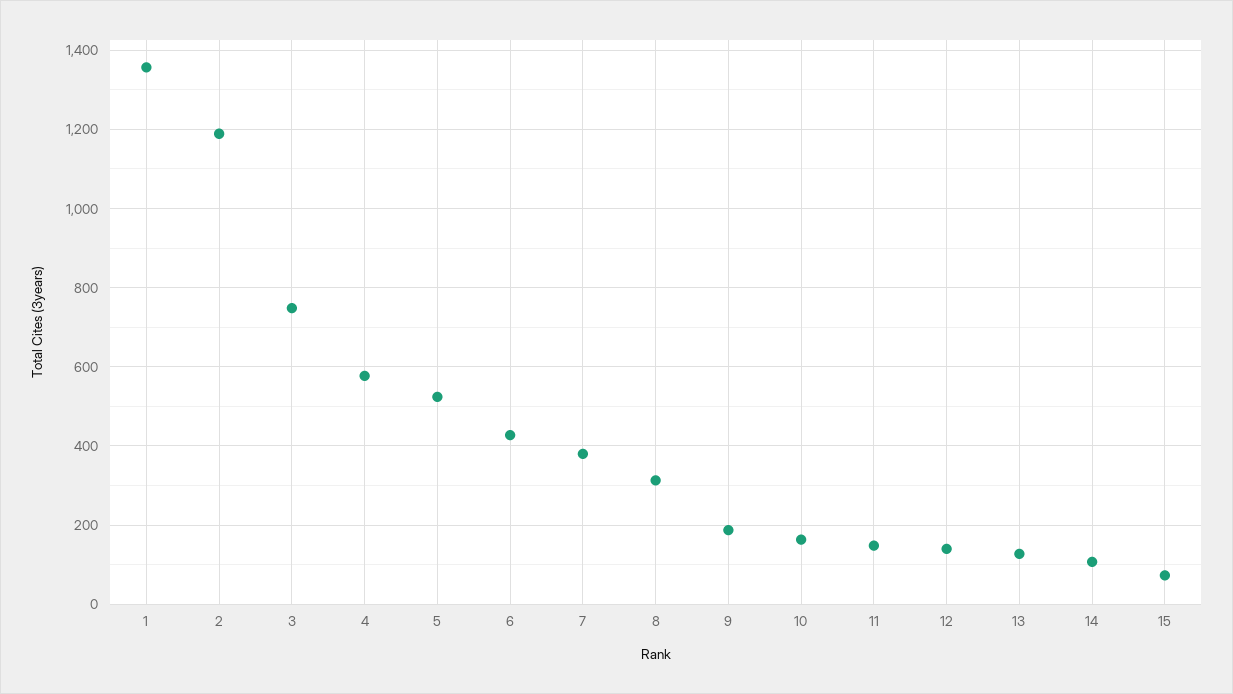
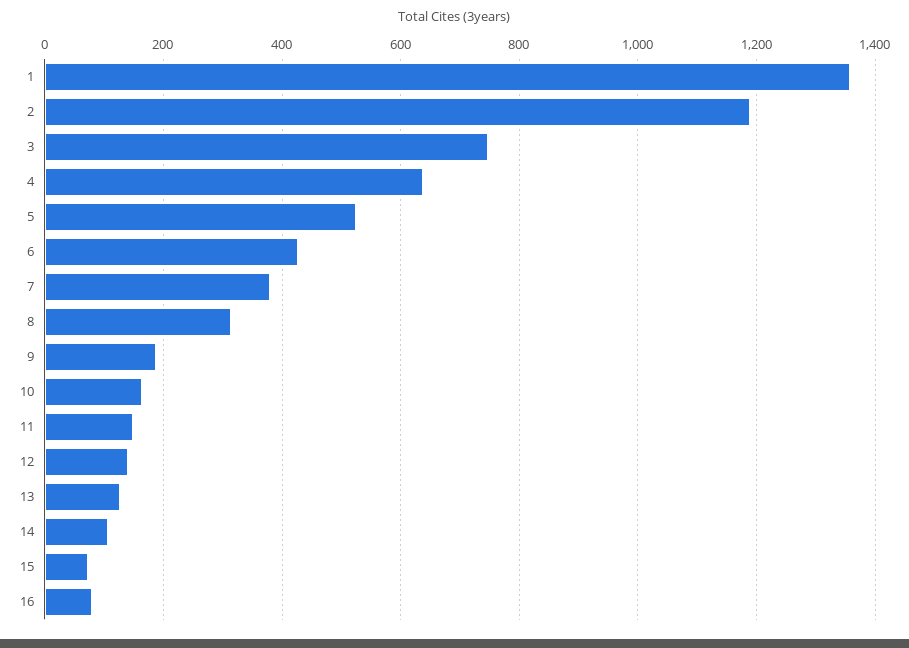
4: 580 -> 640
16: none -> 80

